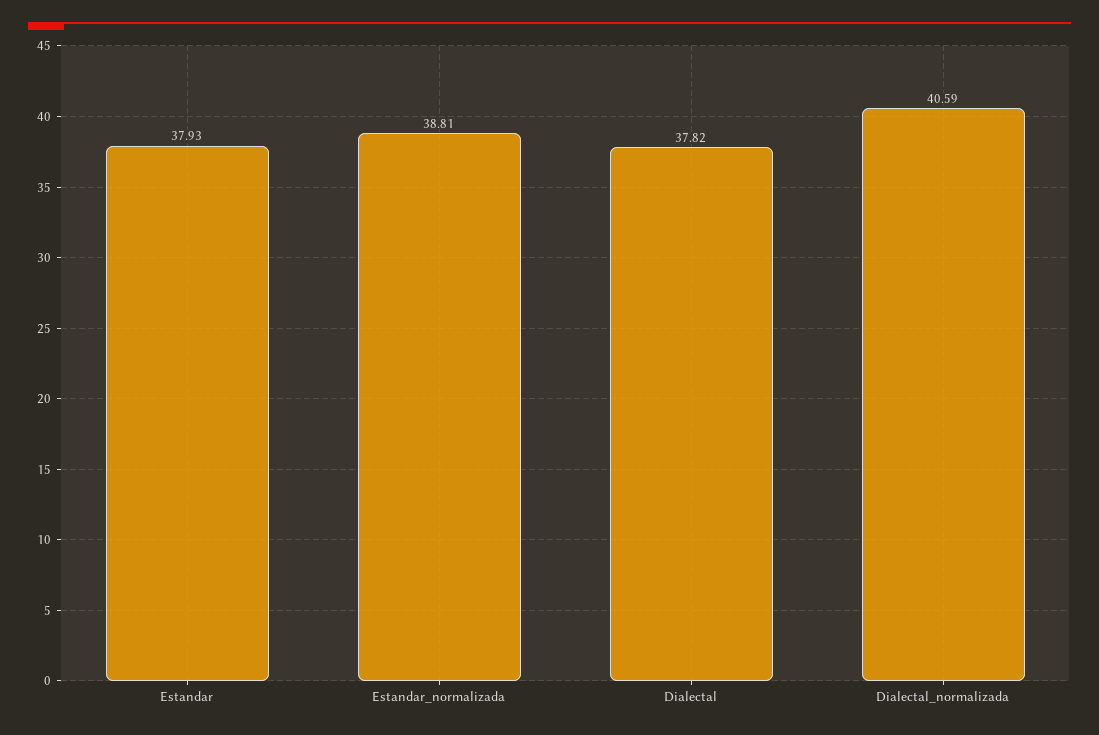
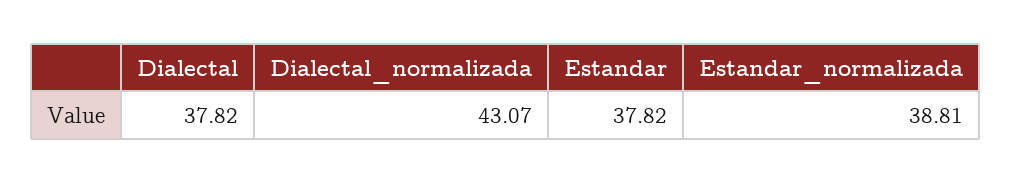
Estandar: 37.93 -> 37.82
Dialectal_normalizada: 40.59 -> 43.07

